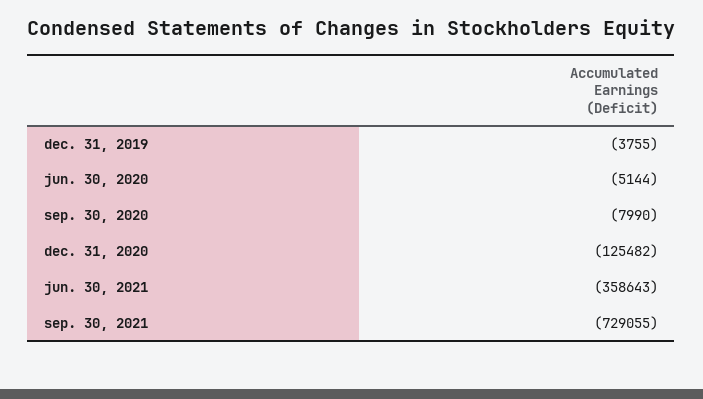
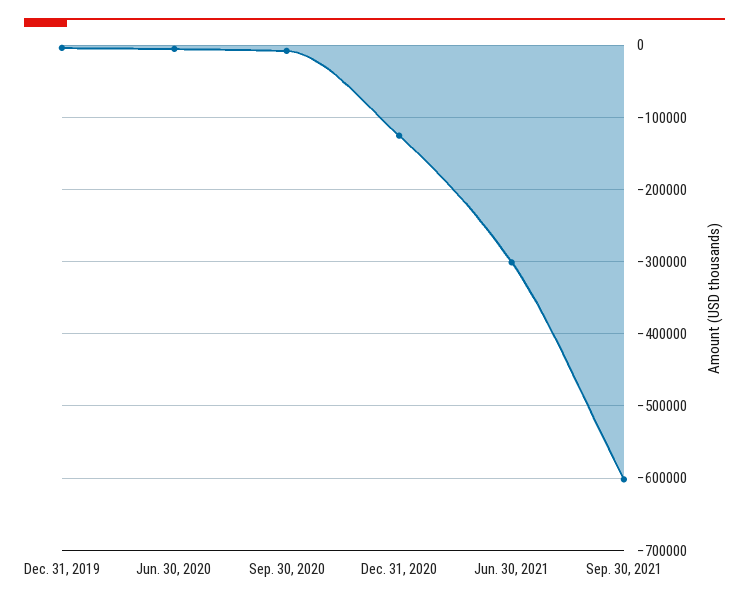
jun. 30, 2021: -358643 -> -300000
sep. 30, 2021: -729055 -> -600000

